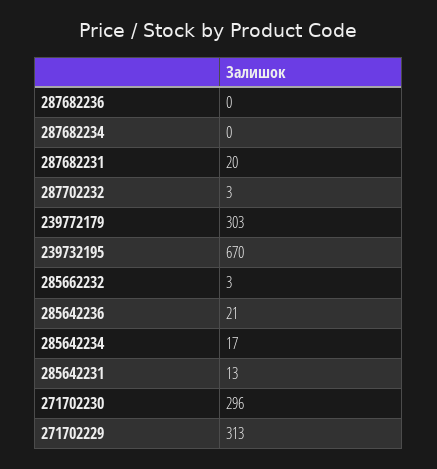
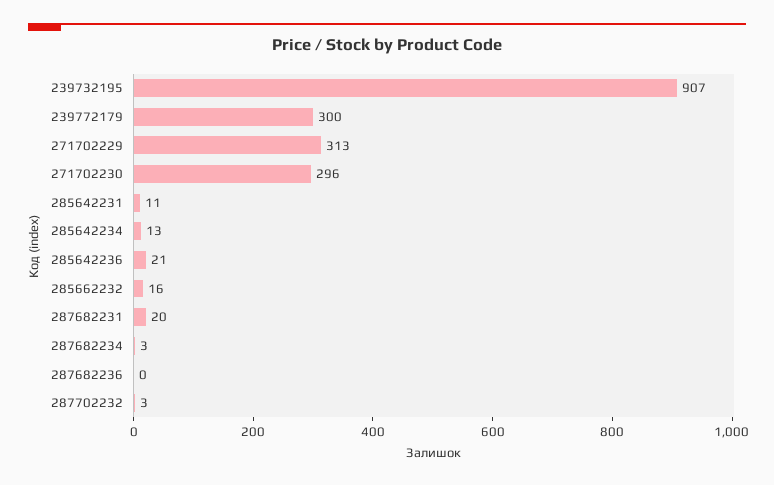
287682234: 0 -> 3
239772179: 303 -> 300
239732195: 670 -> 907
285662232: 3 -> 16
285642234: 17 -> 13
285642231: 13 -> 11

